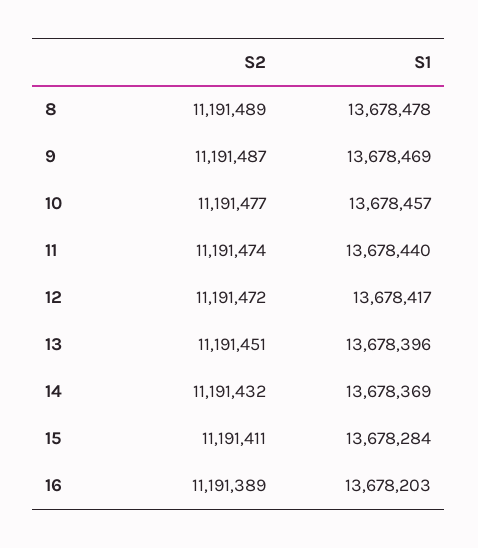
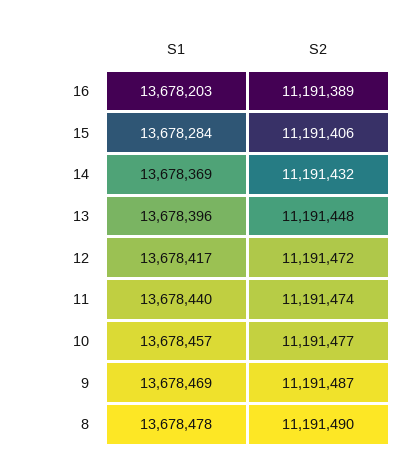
S2, 8: 11191489 -> 11191490
S2, 13: 11191451 -> 11191448
S2, 15: 11191411 -> 11191406

